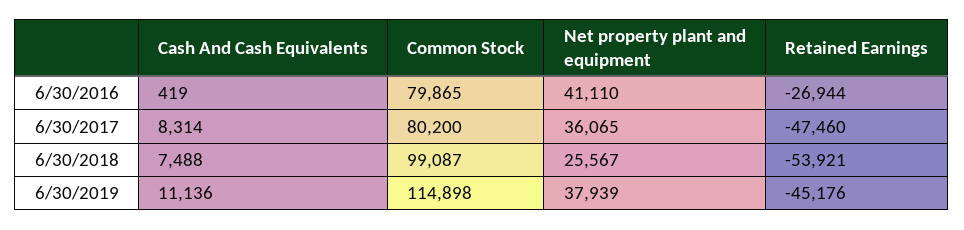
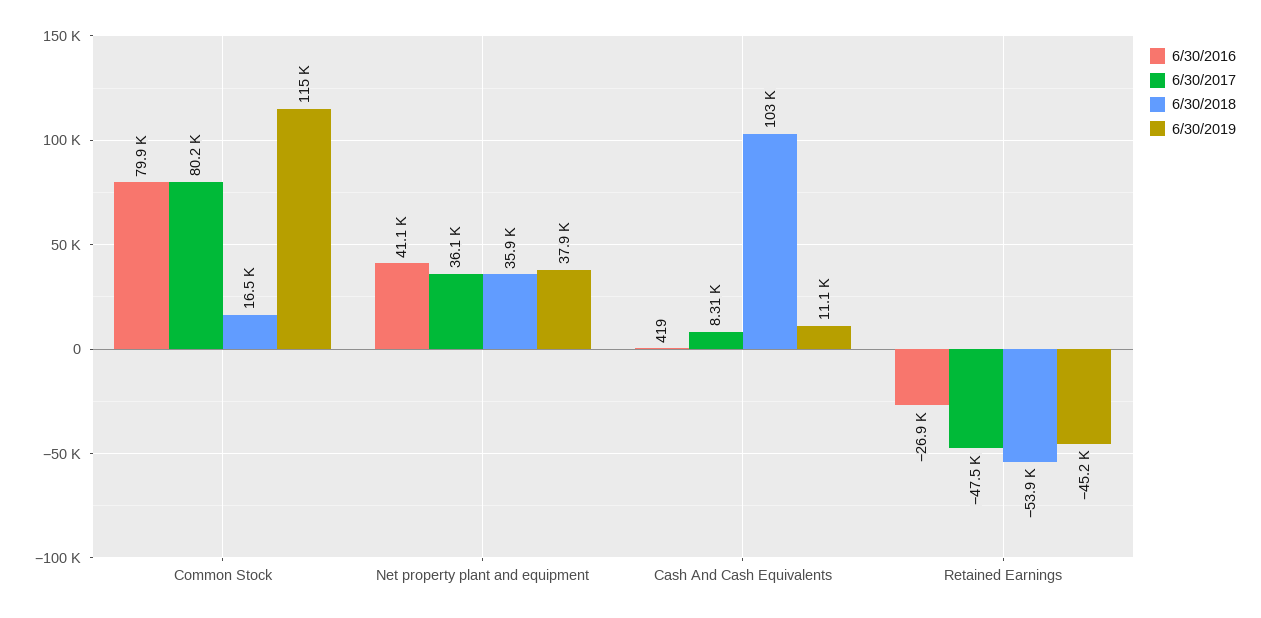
6/30/2018, Cash And Cash Equivalents: 7488 -> 103000
6/30/2018, Common Stock: 99087 -> 16500
6/30/2018, Net property plant and equipment: 25567 -> 35900

